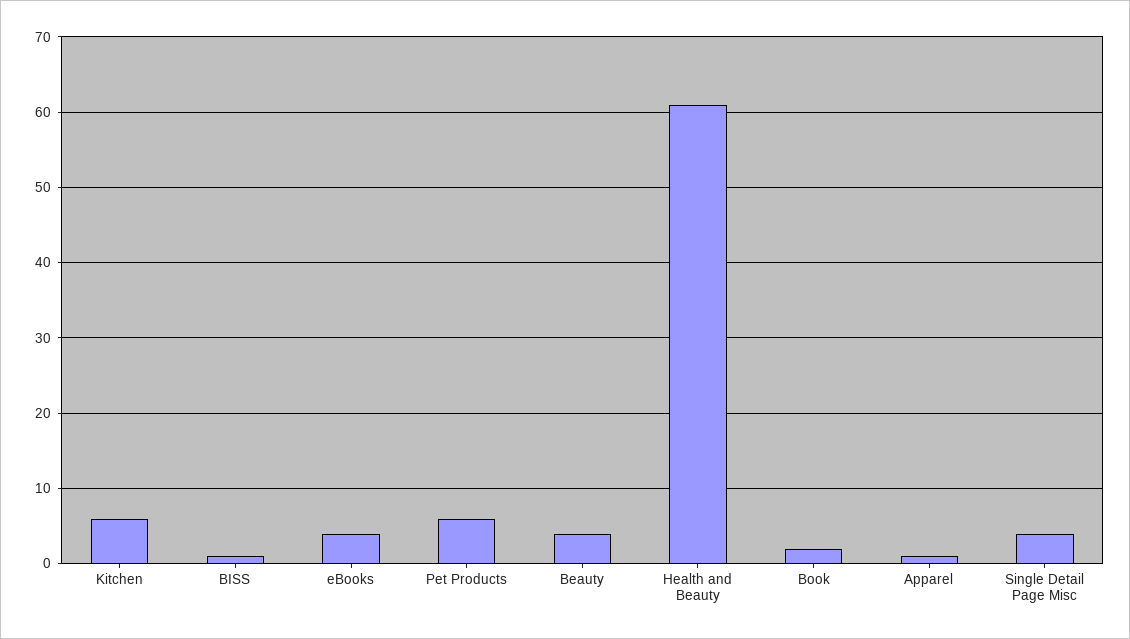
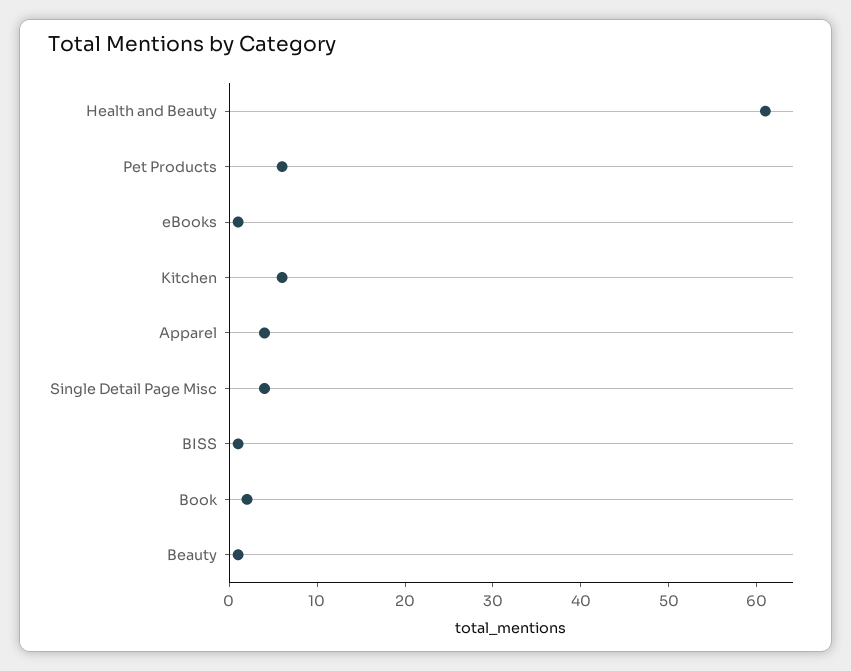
eBooks: 4 -> 1
Beauty: 4 -> 1
Apparel: 1 -> 4

